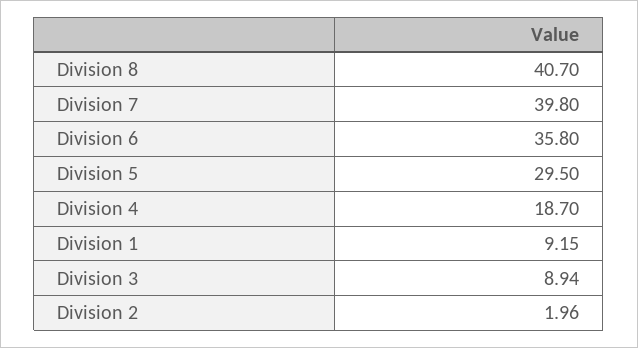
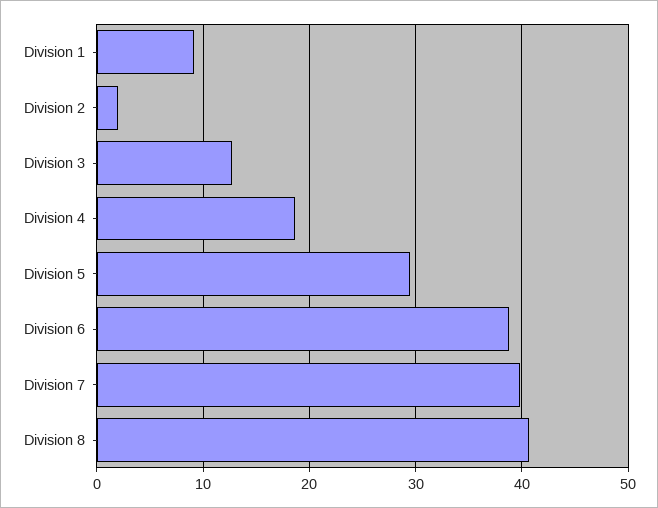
Division 6: 35.8 -> 39
Division 3: 8.94 -> 13

